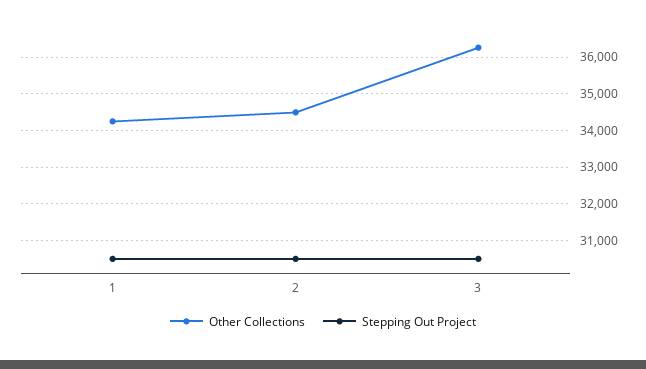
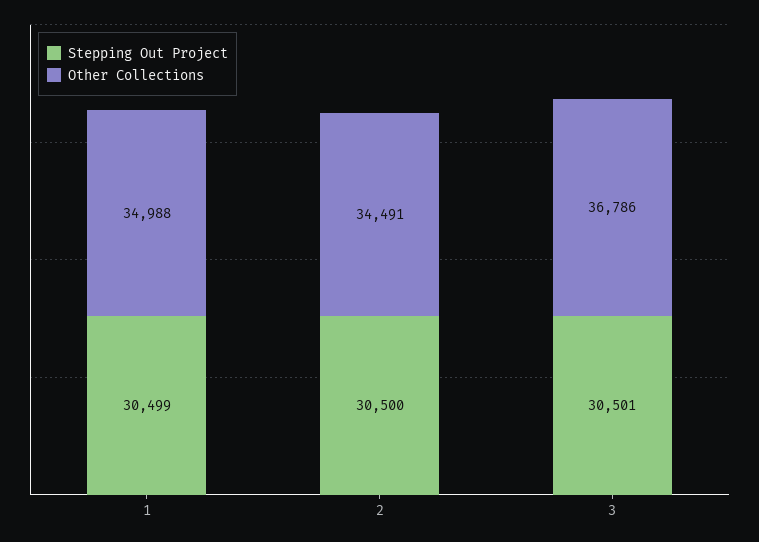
Other Collections, 1: 34200 -> 34988
Other Collections, 3: 36200 -> 36786

